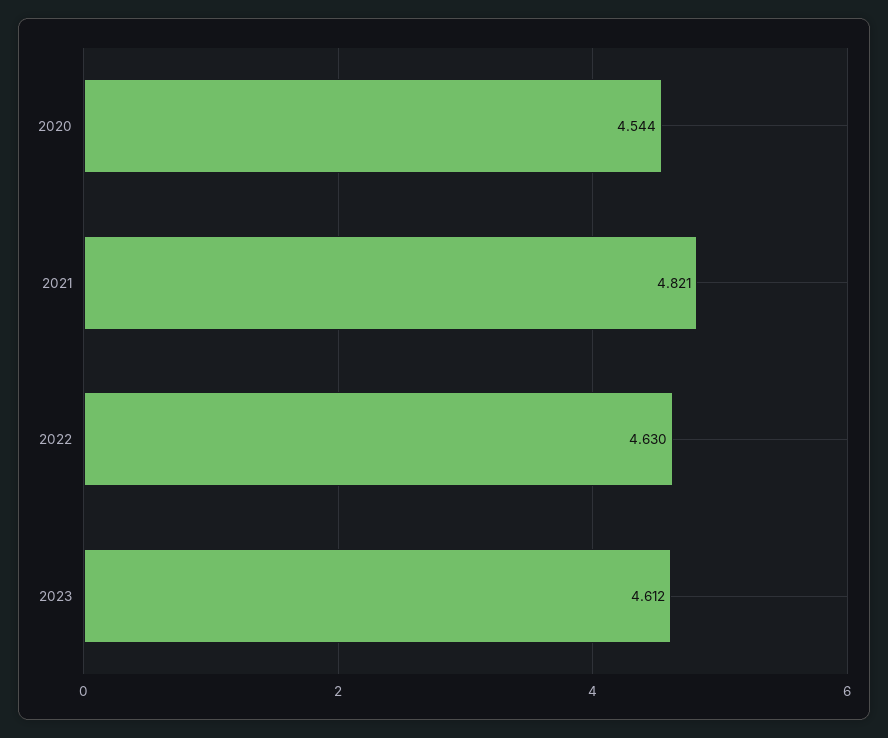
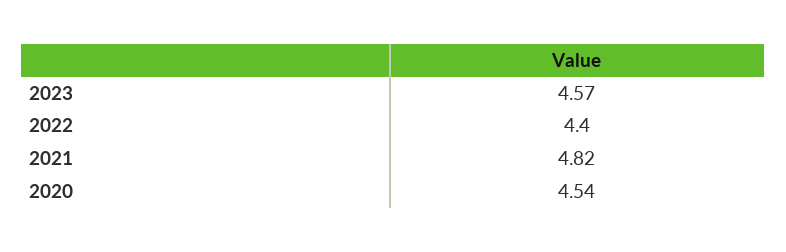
2022: 4.63 -> 4.4
2023: 4.612 -> 4.57

